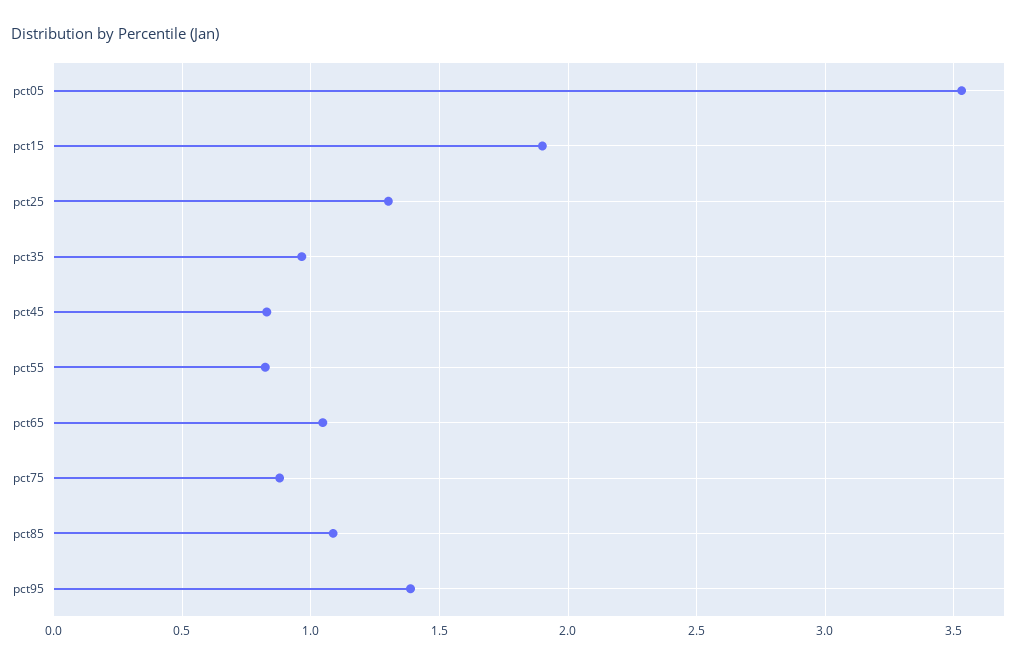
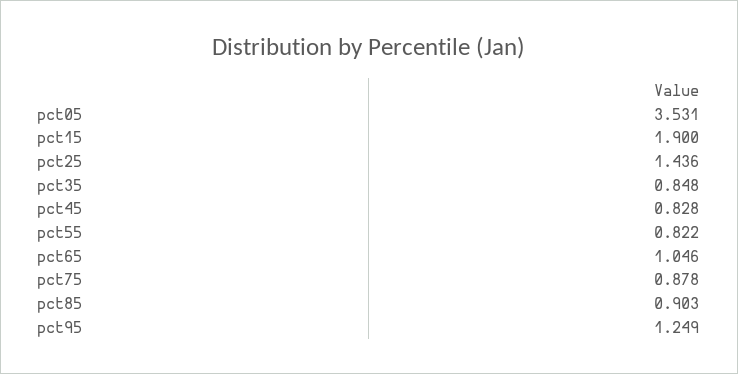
pct25: 1.3 -> 1.436
pct35: 0.95 -> 0.848
pct85: 1.1 -> 0.903
pct95: 1.4 -> 1.249

